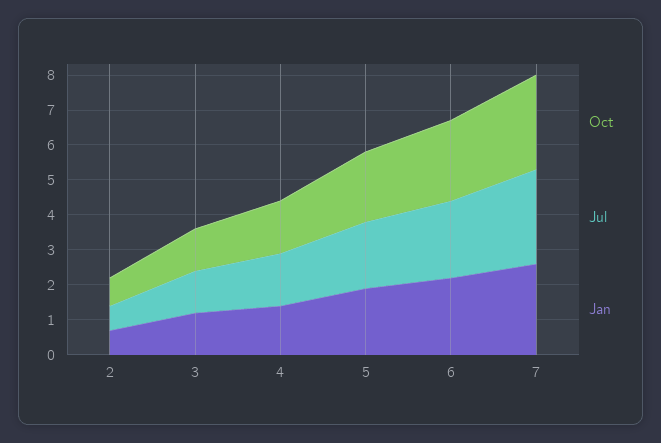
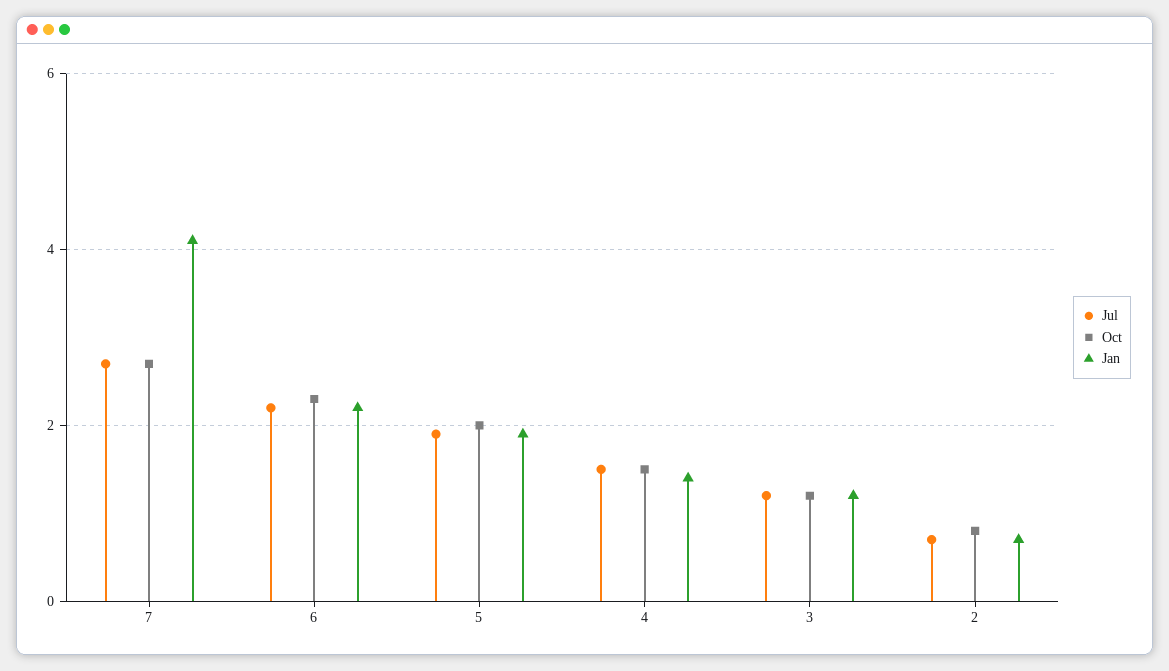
Jan, 7: 2.5 -> 4

